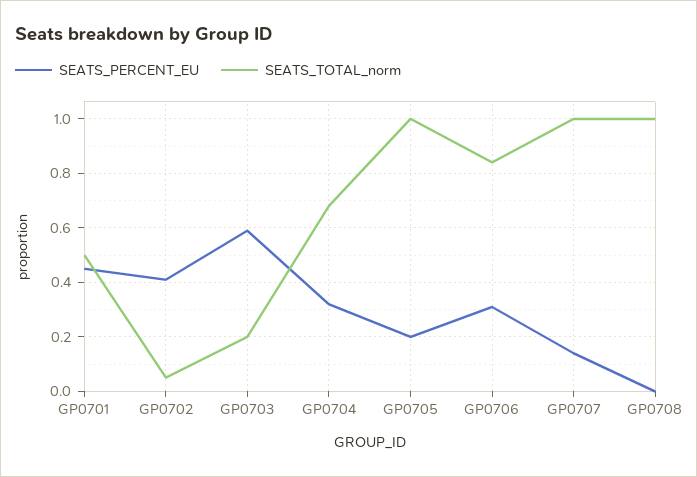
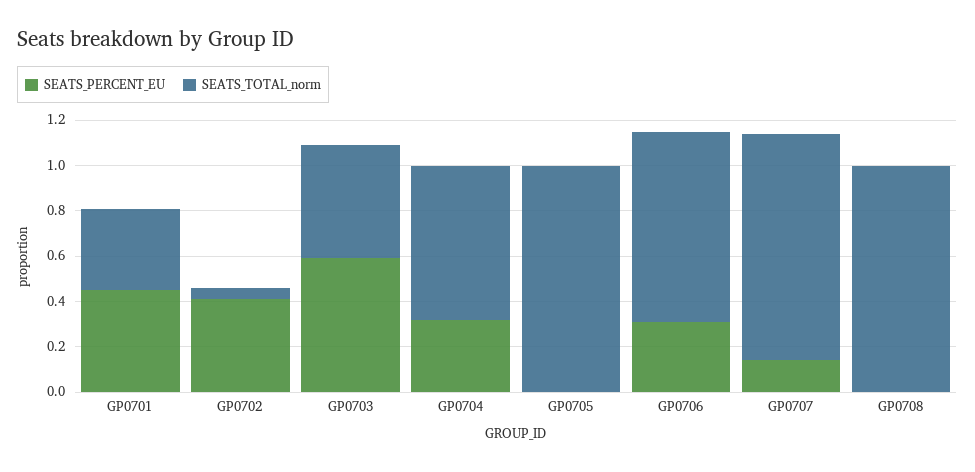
SEATS_TOTAL_norm, GP0701: 0.5 -> 0.35
SEATS_TOTAL_norm, GP0703: 0.2 -> 0.5
SEATS_PERCENT_EU, GP0705: 0.2 -> 0

